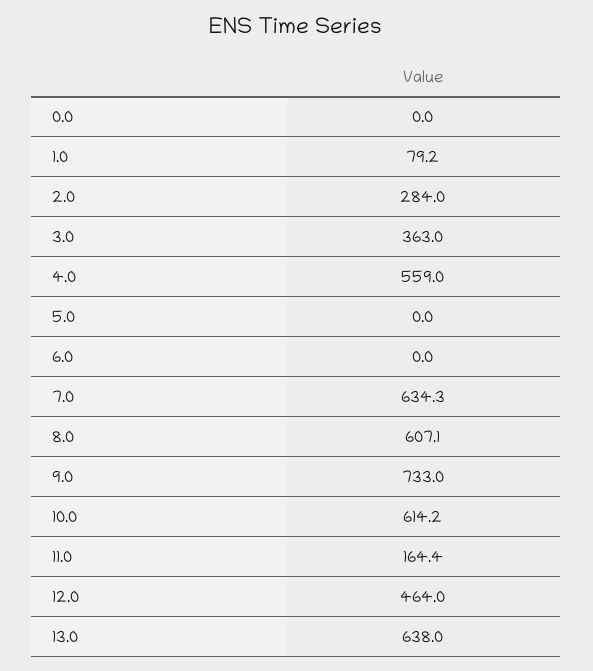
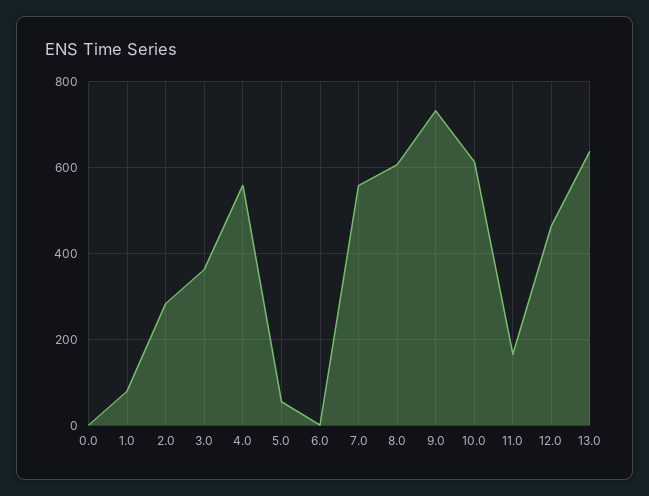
5.0: 0 -> 60
7.0: 634.3 -> 560

